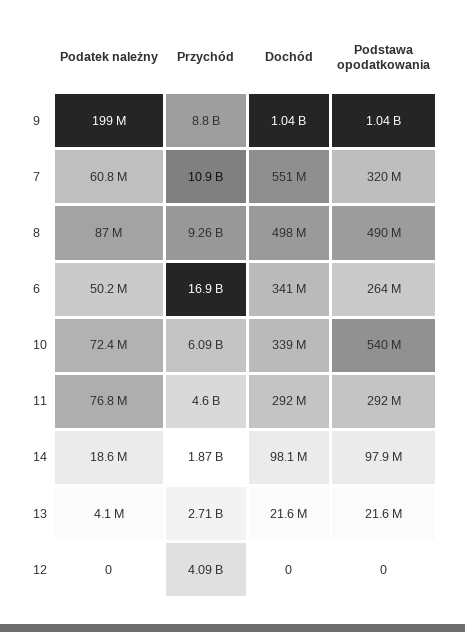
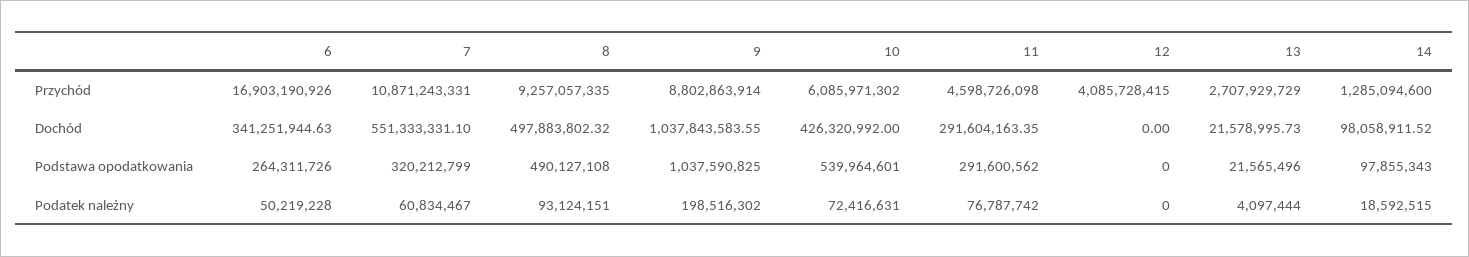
Podatek należny, 8: 87000000 -> 93124151
Dochód, 10: 339000000 -> 426320992
Przychód, 14: 1870000000 -> 1285094600

